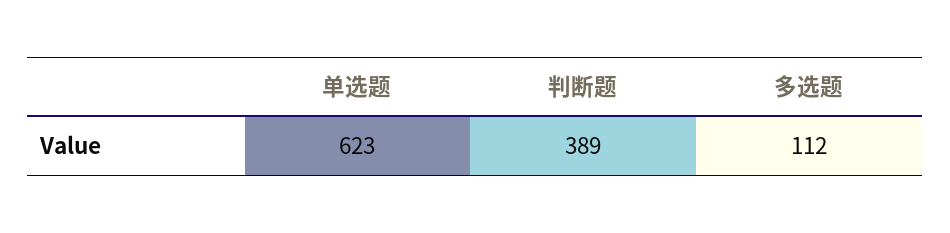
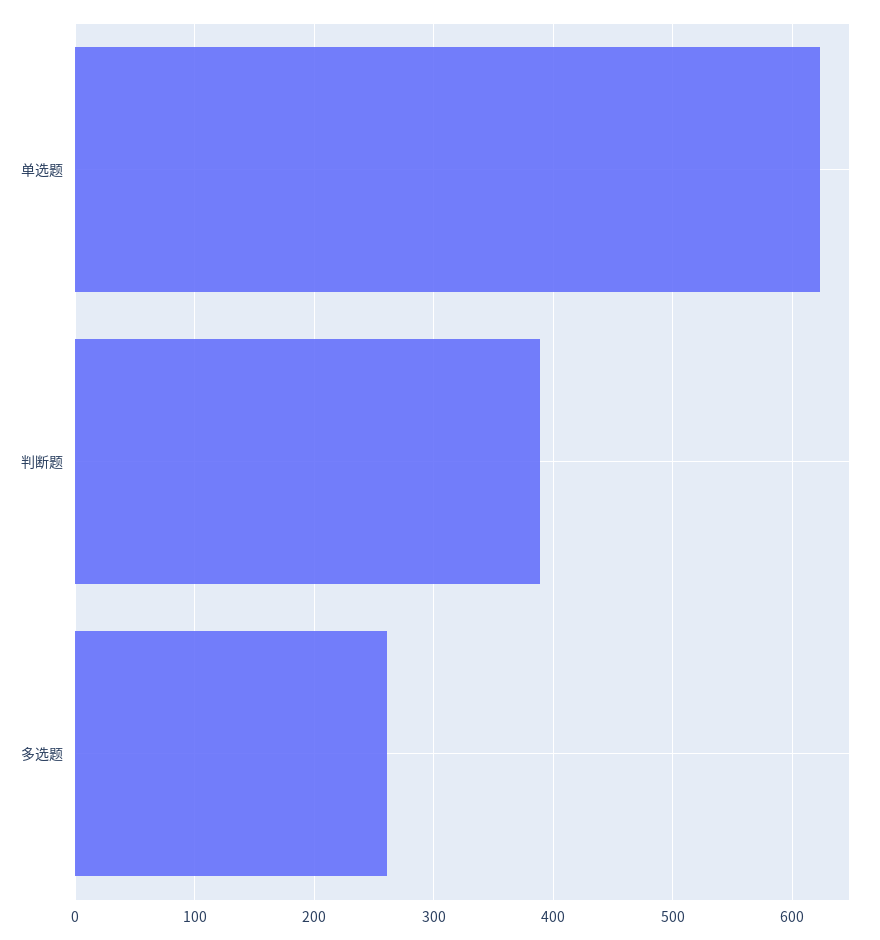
多选题: 112 -> 260

